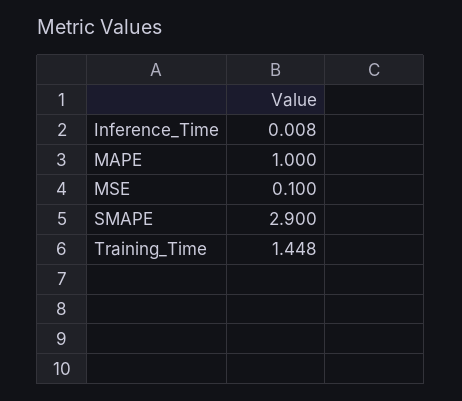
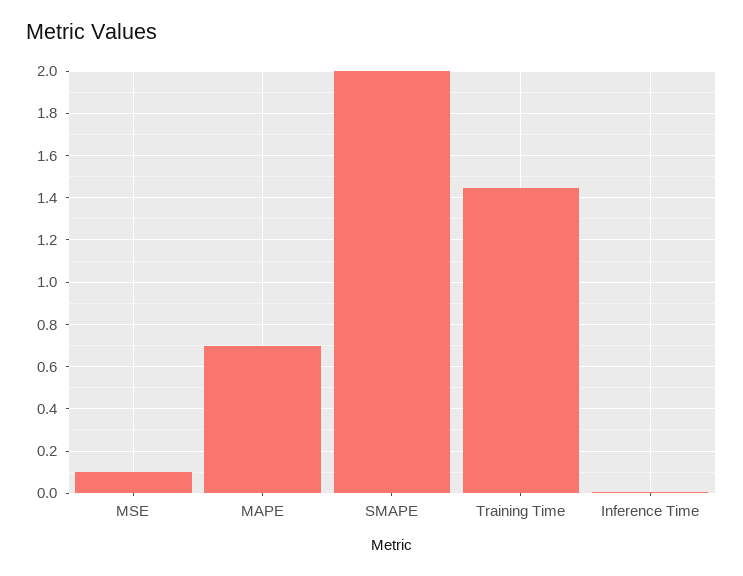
MAPE: 1 -> 0.7
SMAPE: 2.9 -> 2

